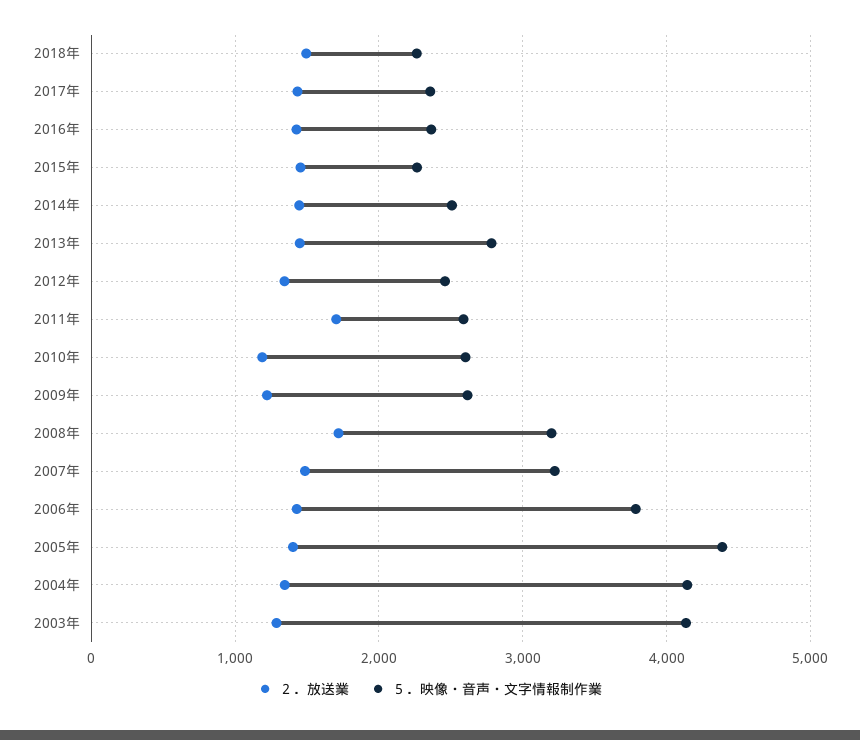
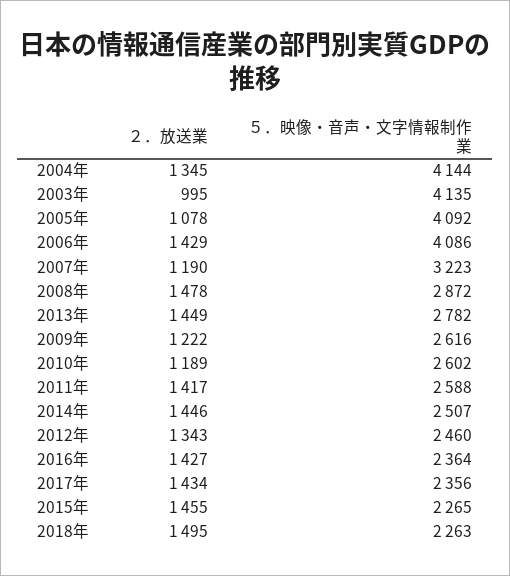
２．放送業, 2011年: 1700 -> 1417
２．放送業, 2008年: 1700 -> 1478
５．映像・音声・文字情報制作業, 2008年: 3200 -> 2872
２．放送業, 2007年: 1500 -> 1190
５．映像・音声・文字情報制作業, 2006年: 3800 -> 4086
２．放送業, 2005年: 1400 -> 1078
５．映像・音声・文字情報制作業, 2005年: 4400 -> 4092
２．放送業, 2003年: 1300 -> 995

